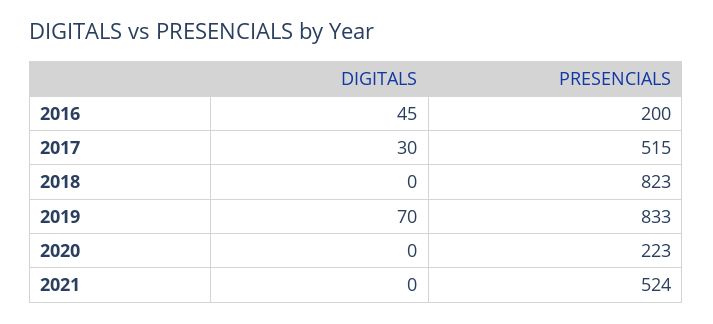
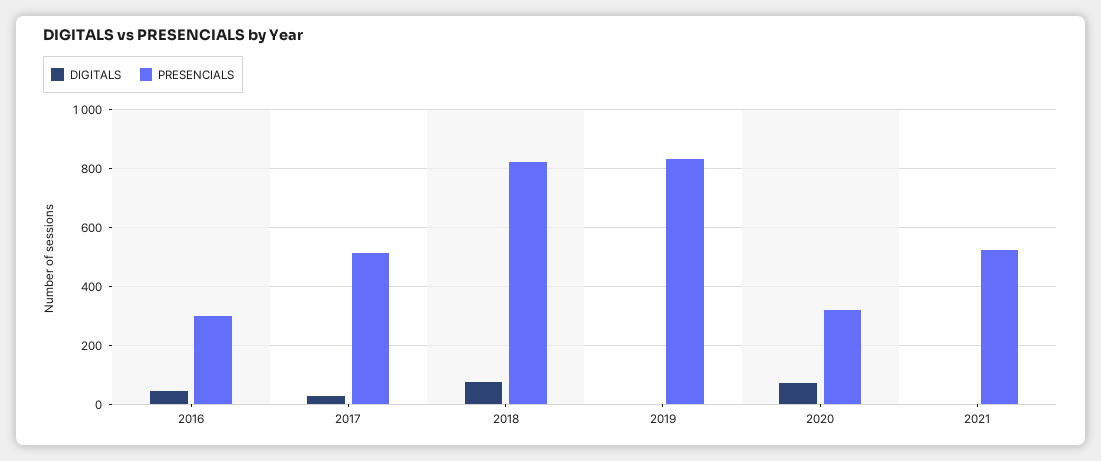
PRESENCIALS, 2016: 200 -> 300
DIGITALS, 2018: 0 -> 75
DIGITALS, 2019: 70 -> 0
DIGITALS, 2020: 0 -> 75
PRESENCIALS, 2020: 223 -> 325

